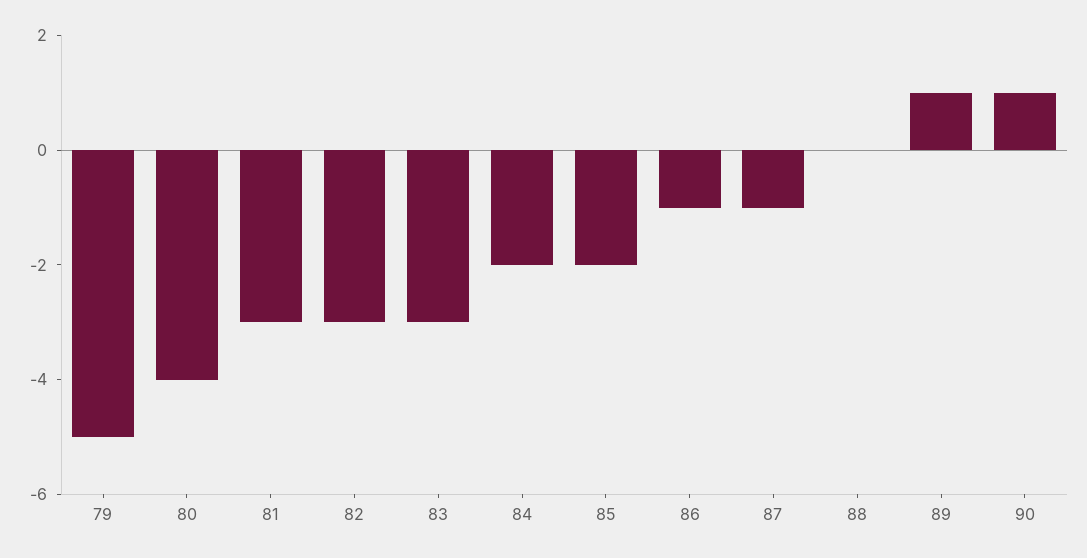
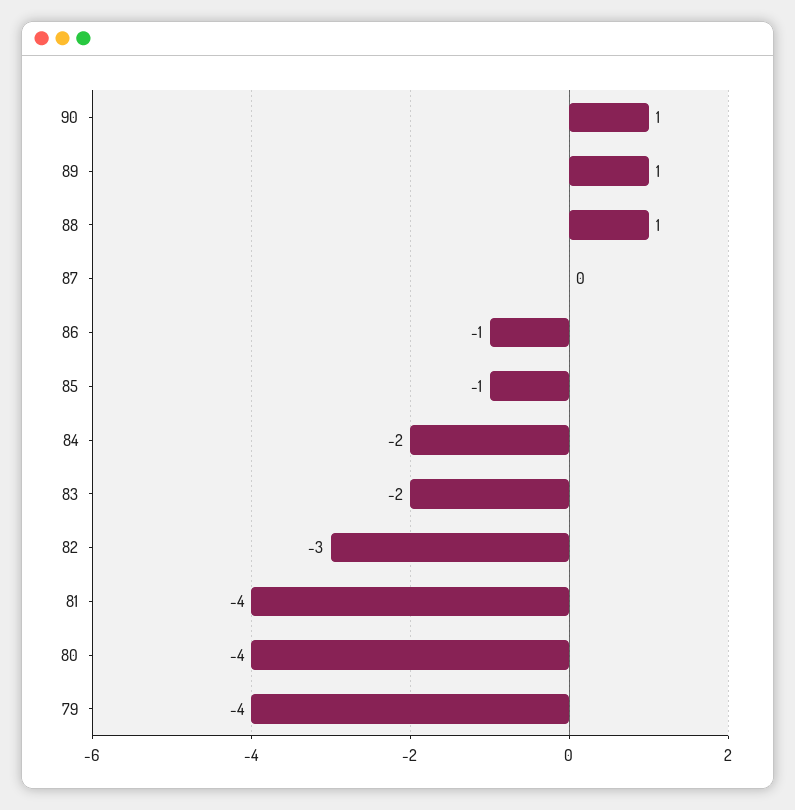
79: -5 -> -4
81: -3 -> -4
83: -3 -> -2
85: -2 -> -1
87: -1 -> 0
88: 0 -> 1

